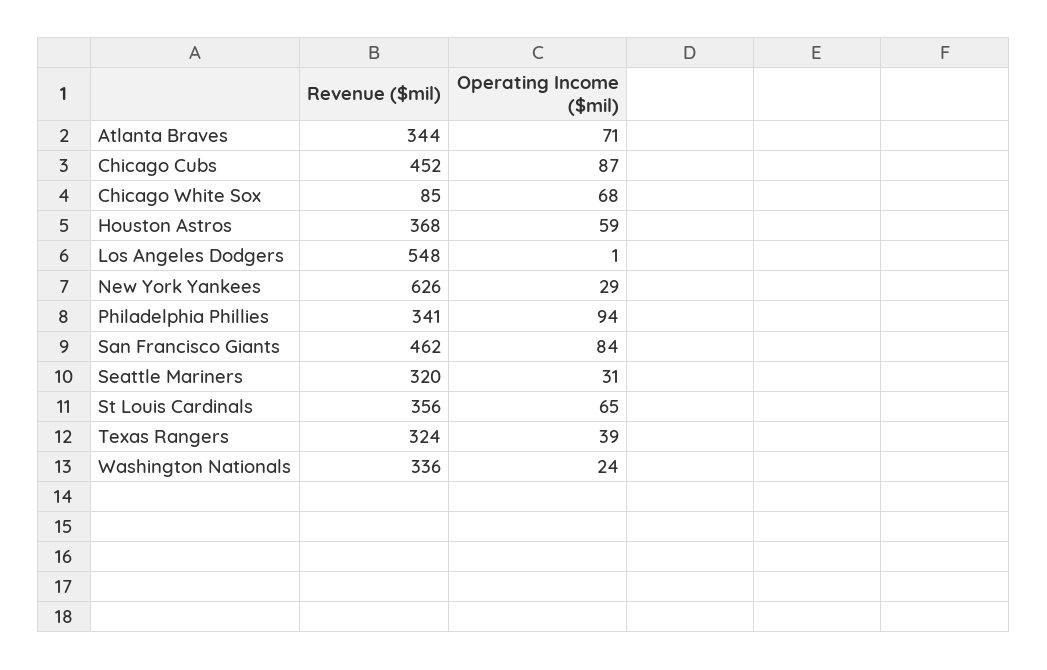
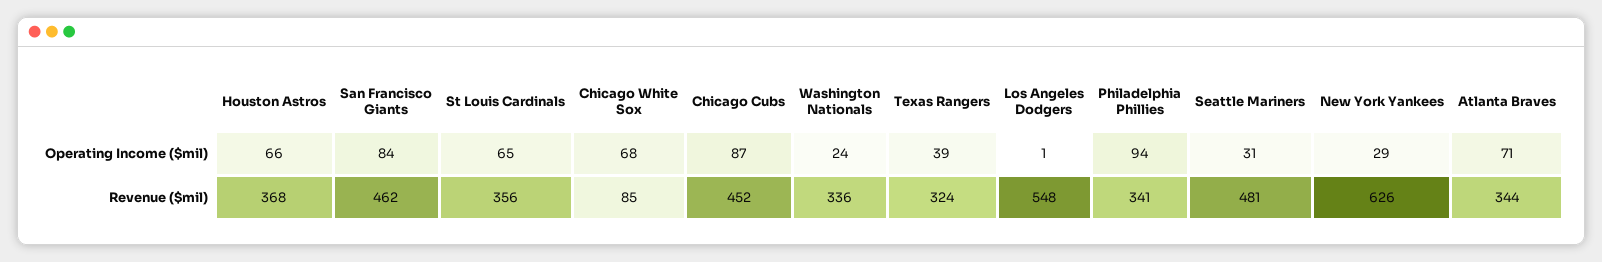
Operating Income ($mil), Houston Astros: 59 -> 66
Revenue ($mil), Seattle Mariners: 320 -> 481

